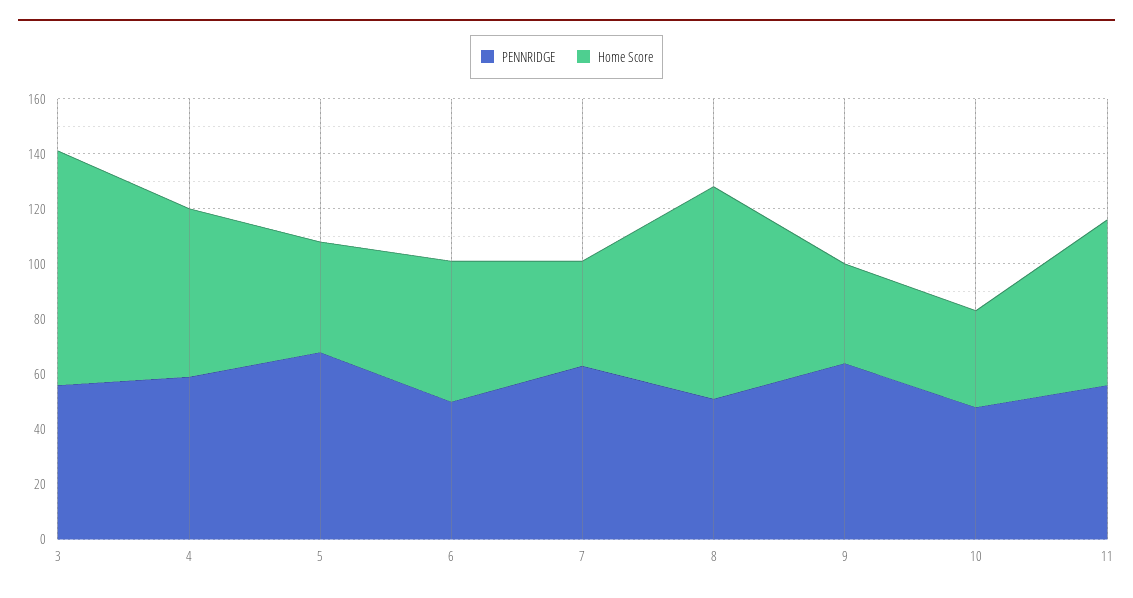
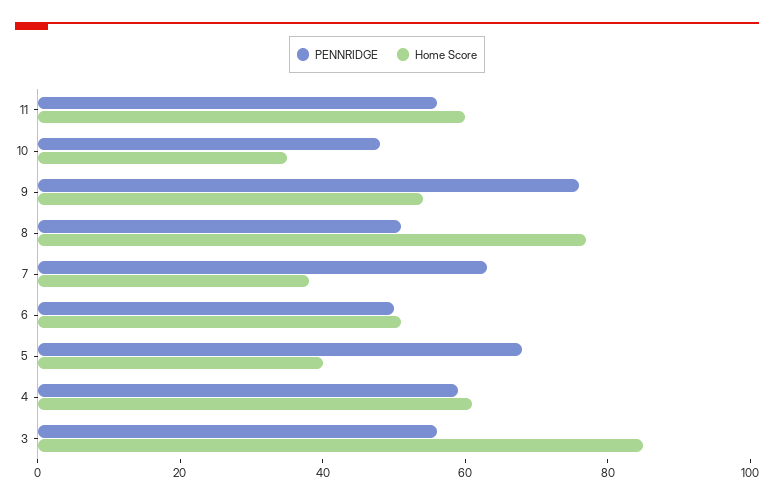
PENNRIDGE, 9: 65 -> 75
Home Score, 9: 35 -> 55

